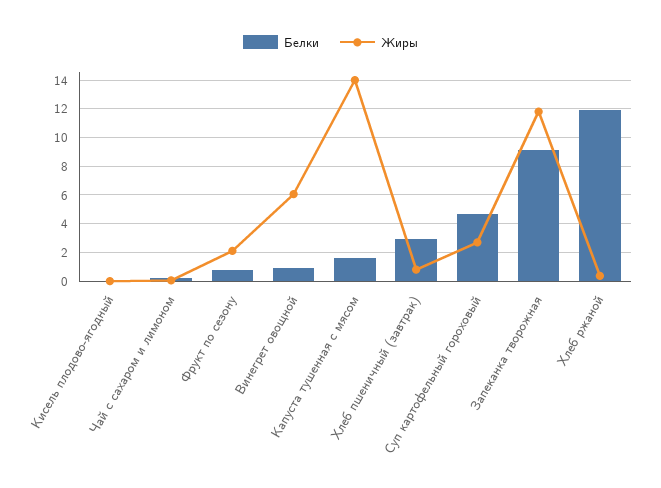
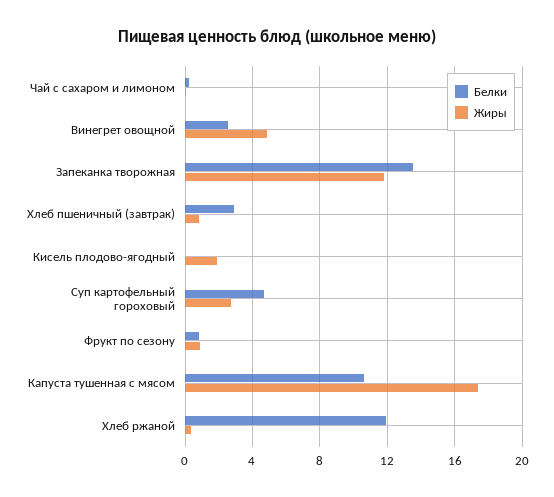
Жиры, Кисель плодово-ягодный: 0 -> 2
Жиры, Фрукт по сезону: 2 -> 1
Белки, Винегрет овощной: 1 -> 2.5
Жиры, Винегрет овощной: 6 -> 5
Белки, Капуста тушенная с мясом: 1.5 -> 10.5
Жиры, Капуста тушенная с мясом: 14 -> 17.5
Белки, Запеканка творожная: 9 -> 13.5

